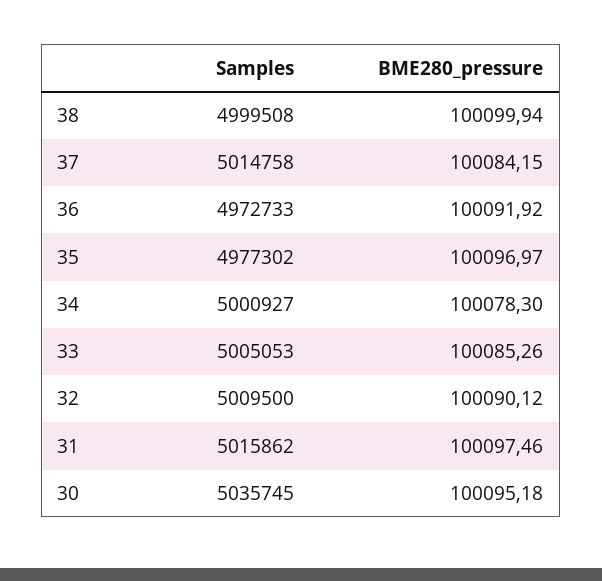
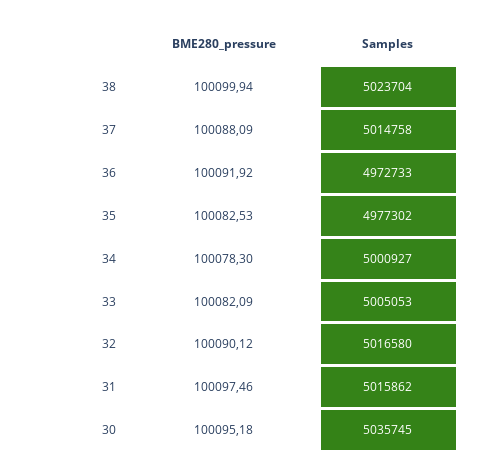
Samples, 38: 4999508 -> 5023704
BME280_pressure, 37: 100084.15 -> 100088.09
BME280_pressure, 35: 100096.97 -> 100082.53
BME280_pressure, 33: 100085.26 -> 100082.09
Samples, 32: 5009500 -> 5016580

